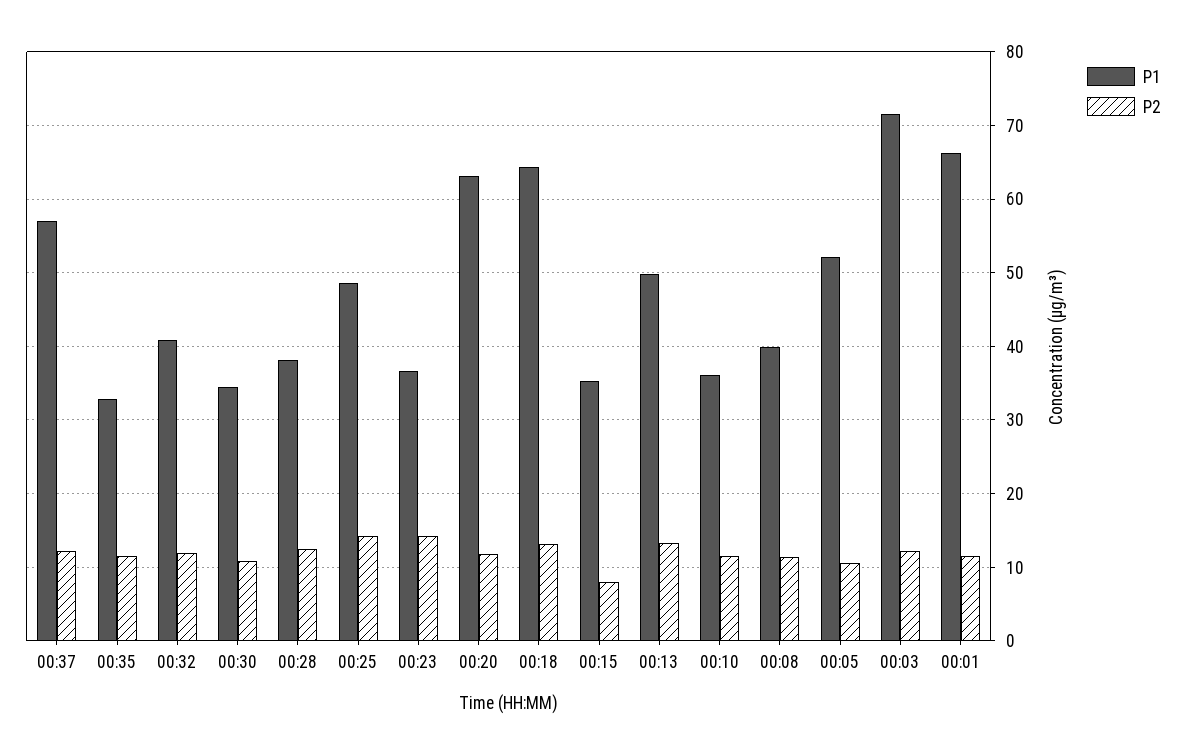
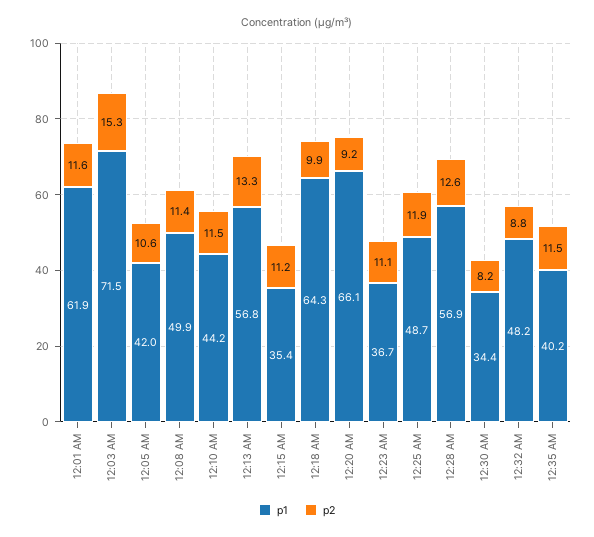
P1, 00:37: 57 -> none
P2, 00:37: 12 -> none
P1, 00:35: 33 -> 40.2
P1, 00:32: 41 -> 48.2
P2, 00:32: 12 -> 8.8
P2, 00:30: 11 -> 8.2
P1, 00:28: 38 -> 56.9
P2, 00:25: 14 -> 11.9
P2, 00:23: 14 -> 11.1
P1, 00:20: 63 -> 66.1
P2, 00:20: 12 -> 9.2
P2, 00:18: 13 -> 9.9
P2, 00:15: 8 -> 11.2
P1, 00:13: 50 -> 56.8
P1, 00:10: 36 -> 44.2
P1, 00:08: 40 -> 49.9
P1, 00:05: 52 -> 42
P2, 00:03: 12 -> 15.3
P1, 00:01: 66 -> 61.9

